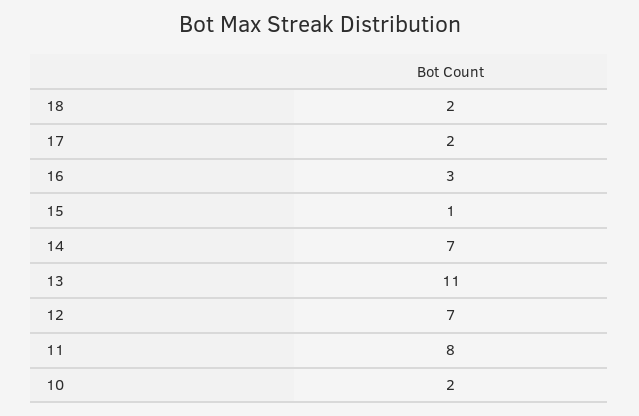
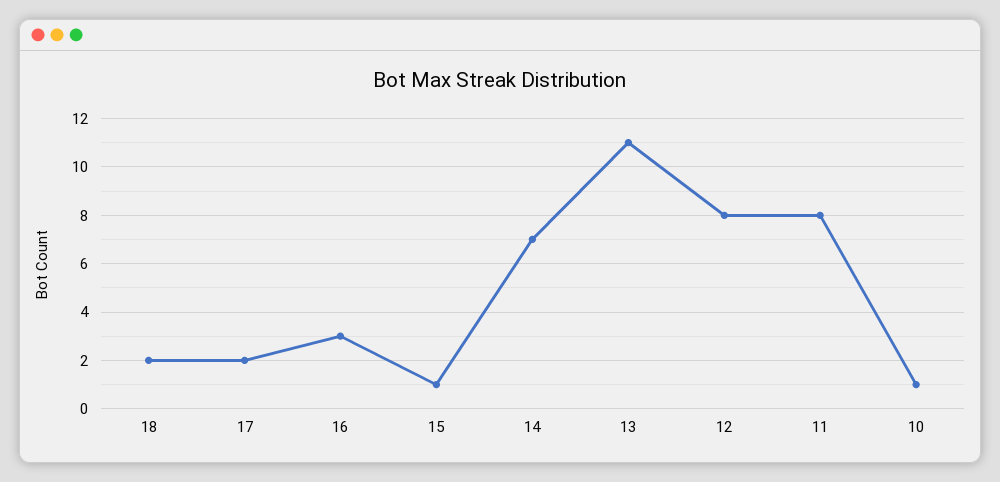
12: 7 -> 8
10: 2 -> 1

